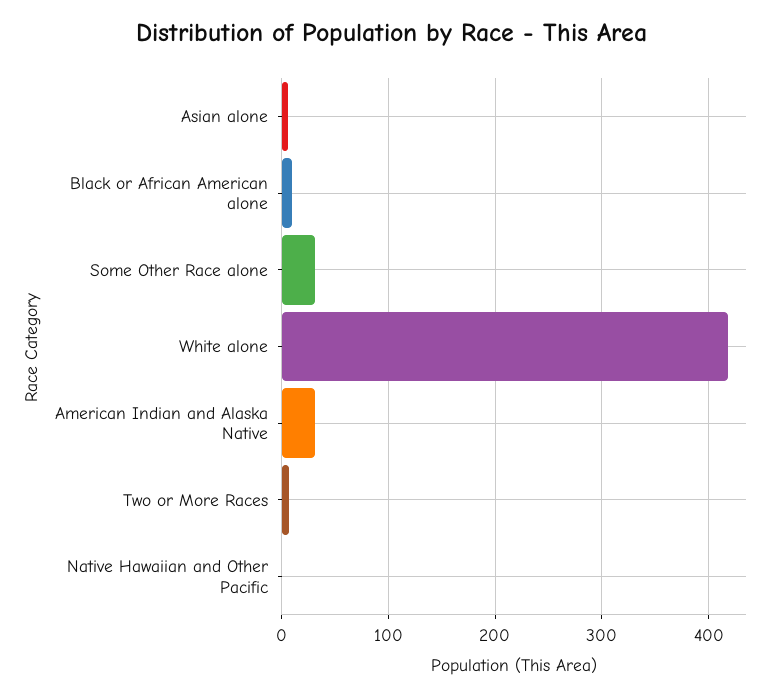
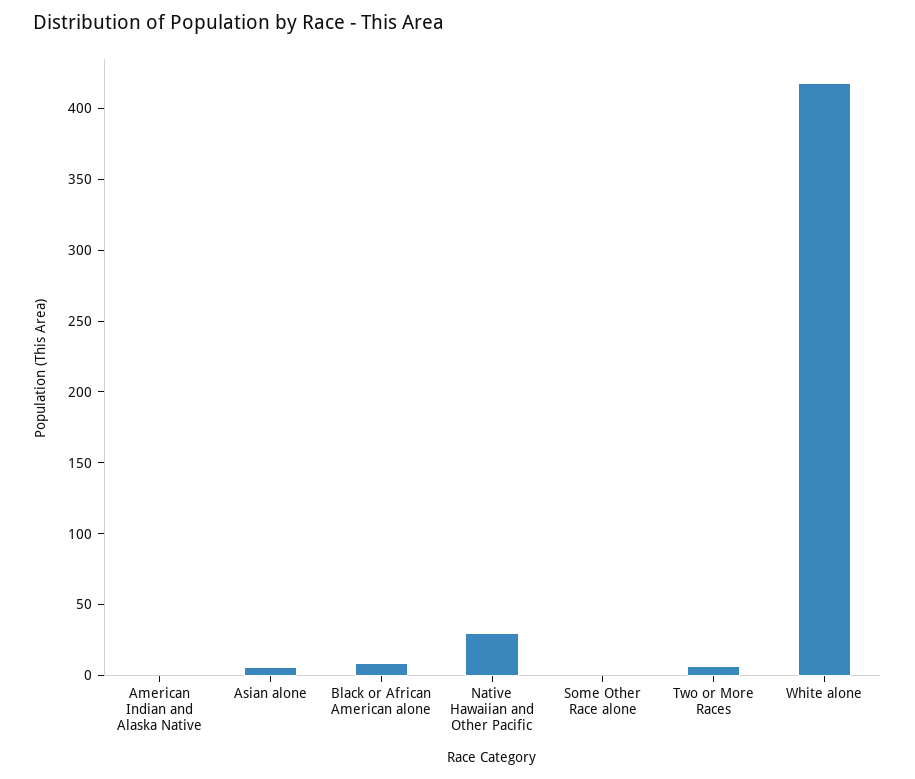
Some Other Race alone: 30 -> 0
American Indian and Alaska Native: 30 -> 0
Native Hawaiian and Other Pacific: 0 -> 30

